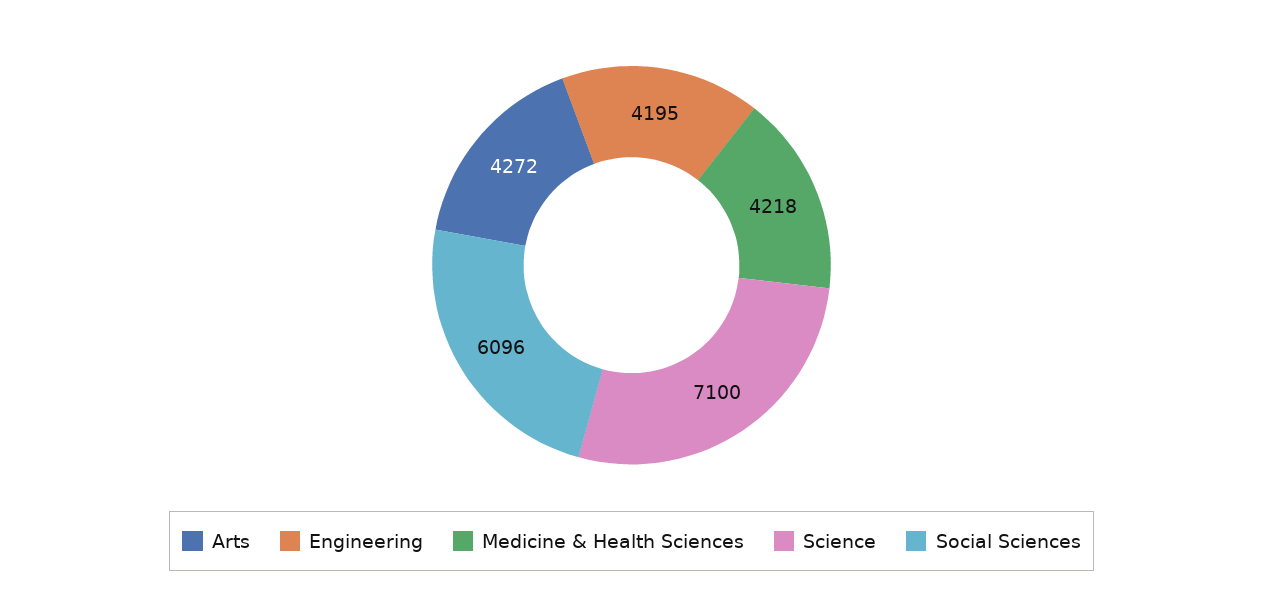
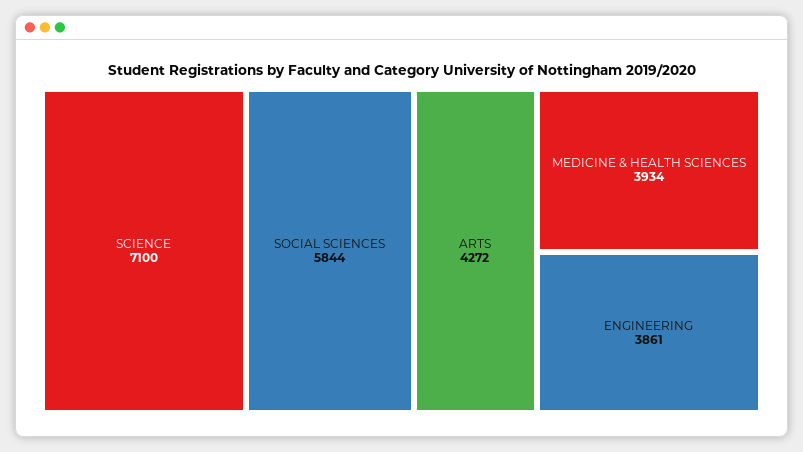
Engineering: 4195 -> 3861
Medicine & Health Sciences: 4218 -> 3934
Social Sciences: 6096 -> 5844

